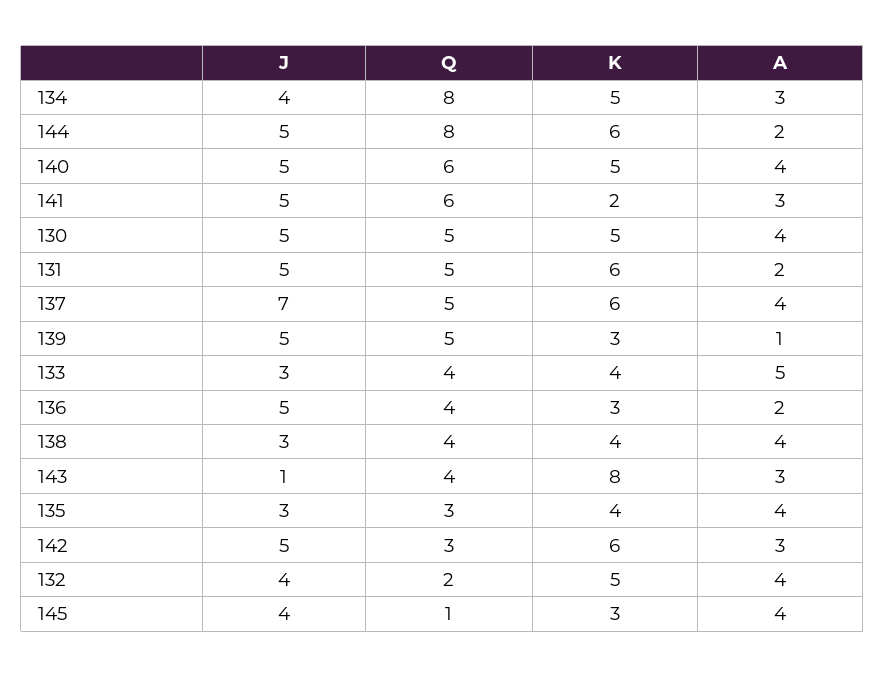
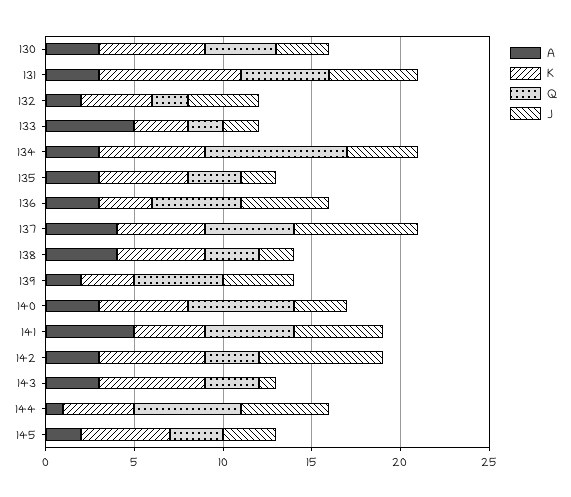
K, 134: 5 -> 6
Q, 144: 8 -> 6
K, 144: 6 -> 4
A, 144: 2 -> 1
J, 140: 5 -> 3
A, 140: 4 -> 3
Q, 141: 6 -> 5
K, 141: 2 -> 4
A, 141: 3 -> 5
J, 130: 5 -> 3
Q, 130: 5 -> 4
K, 130: 5 -> 6
A, 130: 4 -> 3
K, 131: 6 -> 8
A, 131: 2 -> 3
K, 137: 6 -> 5
J, 139: 5 -> 4
A, 139: 1 -> 2
J, 133: 3 -> 2
Q, 133: 4 -> 2
K, 133: 4 -> 3
Q, 136: 4 -> 5
A, 136: 2 -> 3
J, 138: 3 -> 2
Q, 138: 4 -> 3
K, 138: 4 -> 5
Q, 143: 4 -> 3
K, 143: 8 -> 6
J, 135: 3 -> 2
K, 135: 4 -> 5
A, 135: 4 -> 3
J, 142: 5 -> 7
K, 132: 5 -> 4
A, 132: 4 -> 2
J, 145: 4 -> 3
Q, 145: 1 -> 3
K, 145: 3 -> 5
A, 145: 4 -> 2

